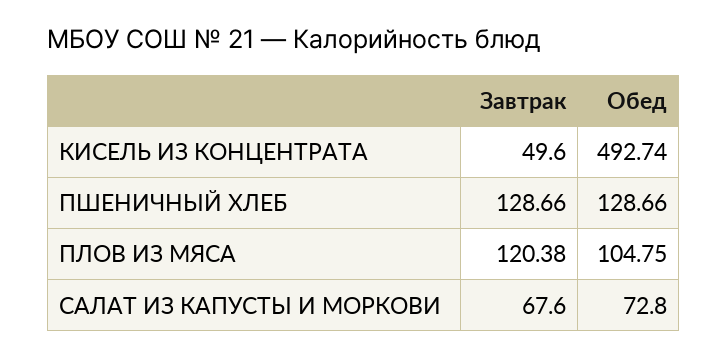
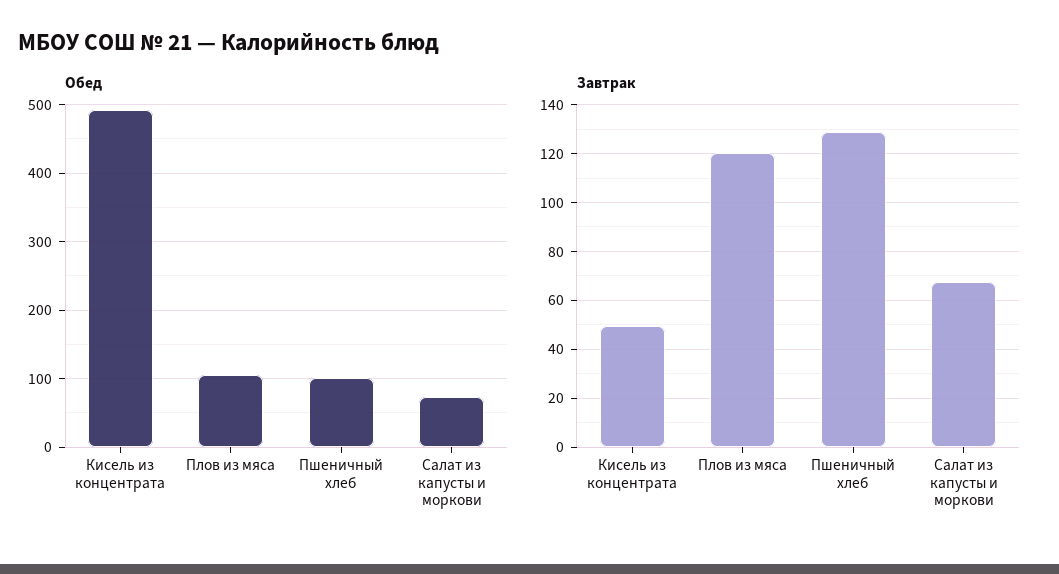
Обед, ПШЕНИЧНЫЙ ХЛЕБ: 128.66 -> 100

